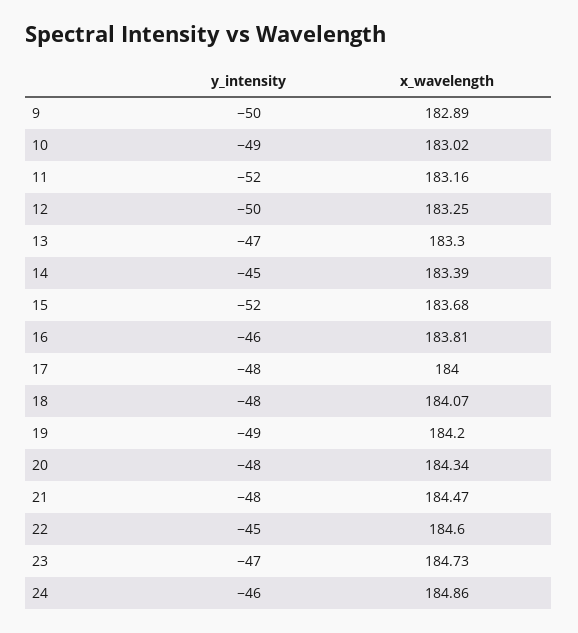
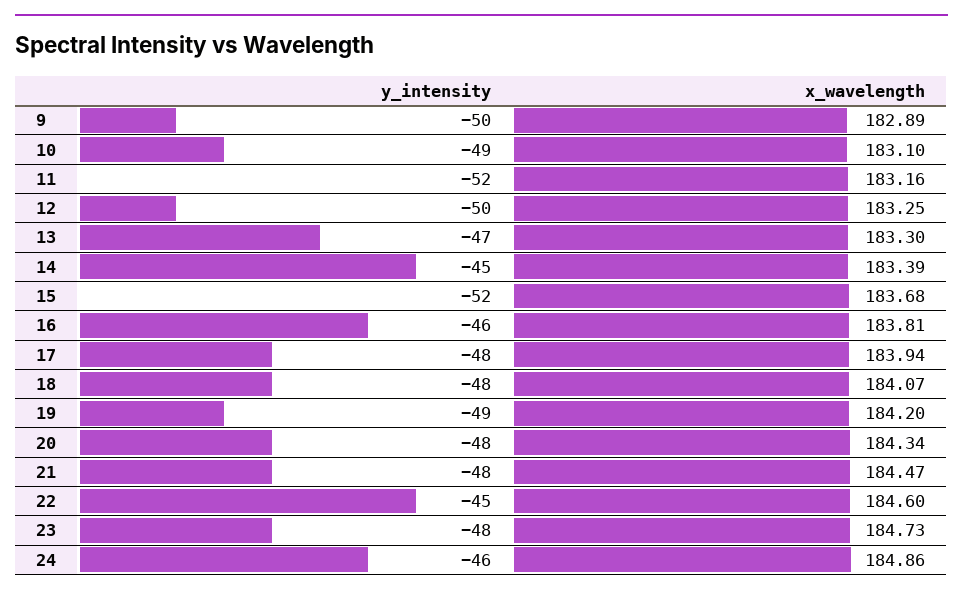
x_wavelength, 10: 183.02 -> 183.1
x_wavelength, 17: 184 -> 183.94
y_intensity, 23: -47 -> -48

